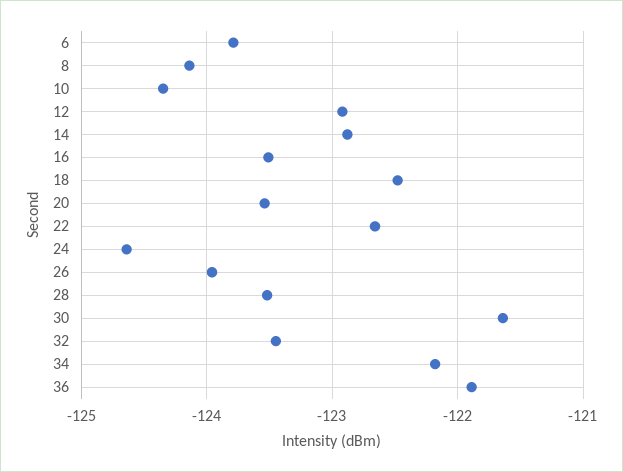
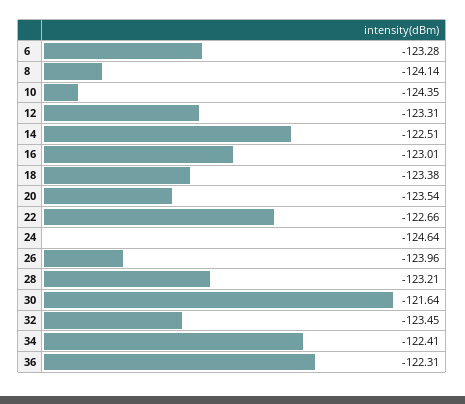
6: -123.8 -> -123.28
12: -122.9 -> -123.31
14: -122.9 -> -122.51
16: -123.5 -> -123.01
18: -122.5 -> -123.38
28: -123.5 -> -123.21
34: -122.2 -> -122.41
36: -121.9 -> -122.31

